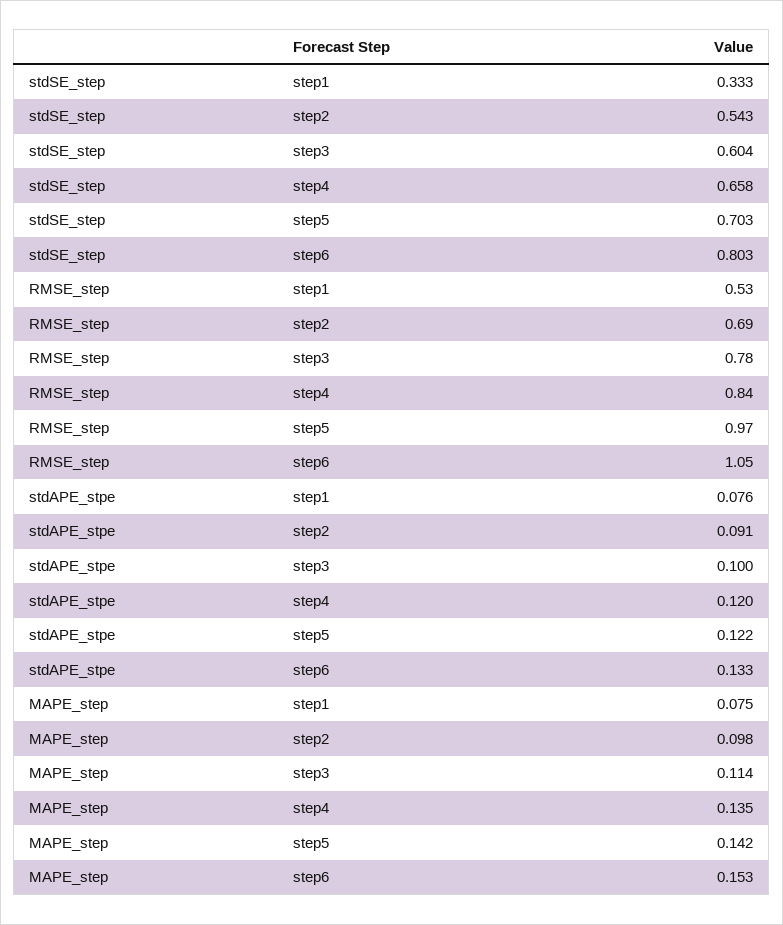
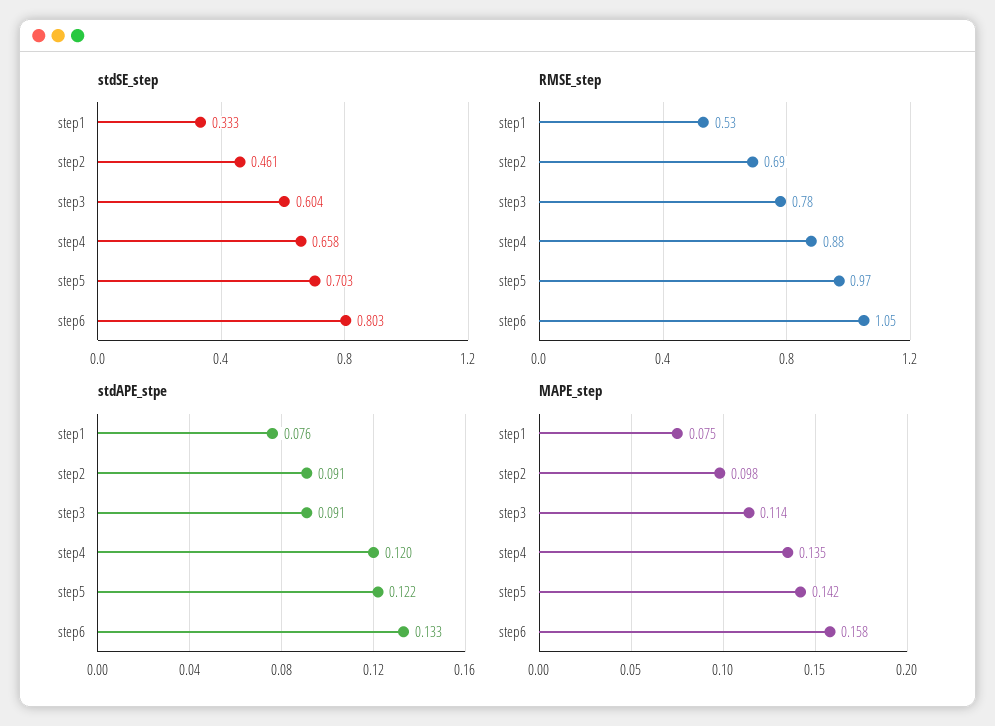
stdSE_step, step2: 0.543 -> 0.461
RMSE_step, step4: 0.84 -> 0.88
stdAPE_stpe, step3: 0.1 -> 0.091
MAPE_step, step6: 0.153 -> 0.158

